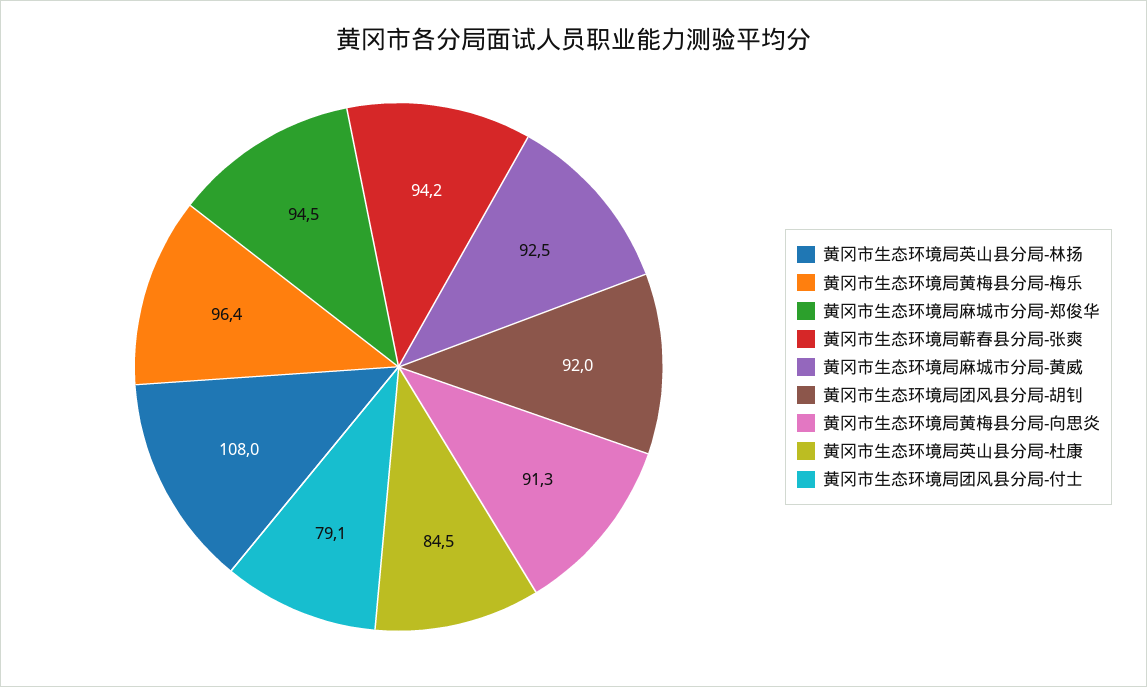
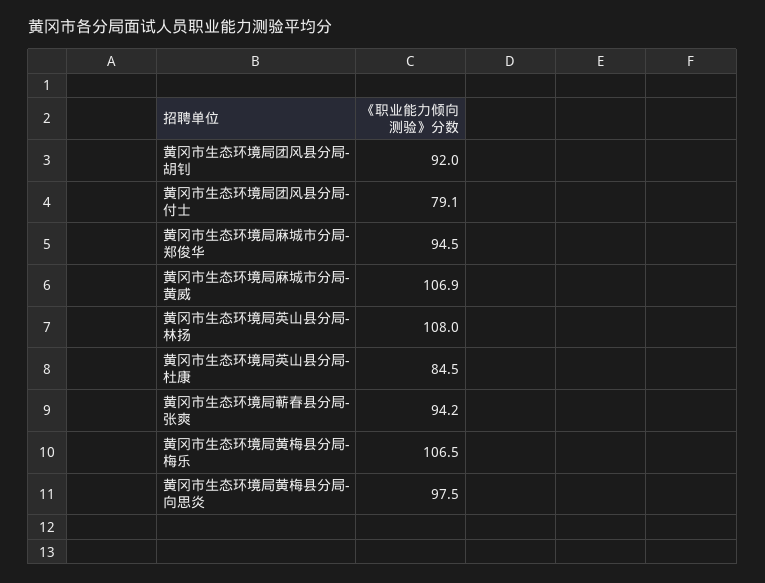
黄冈市生态环境局黄梅县分局-梅乐: 96.4 -> 106.5
黄冈市生态环境局麻城市分局-黄威: 92.5 -> 106.9
黄冈市生态环境局黄梅县分局-向思炎: 91.3 -> 97.5

